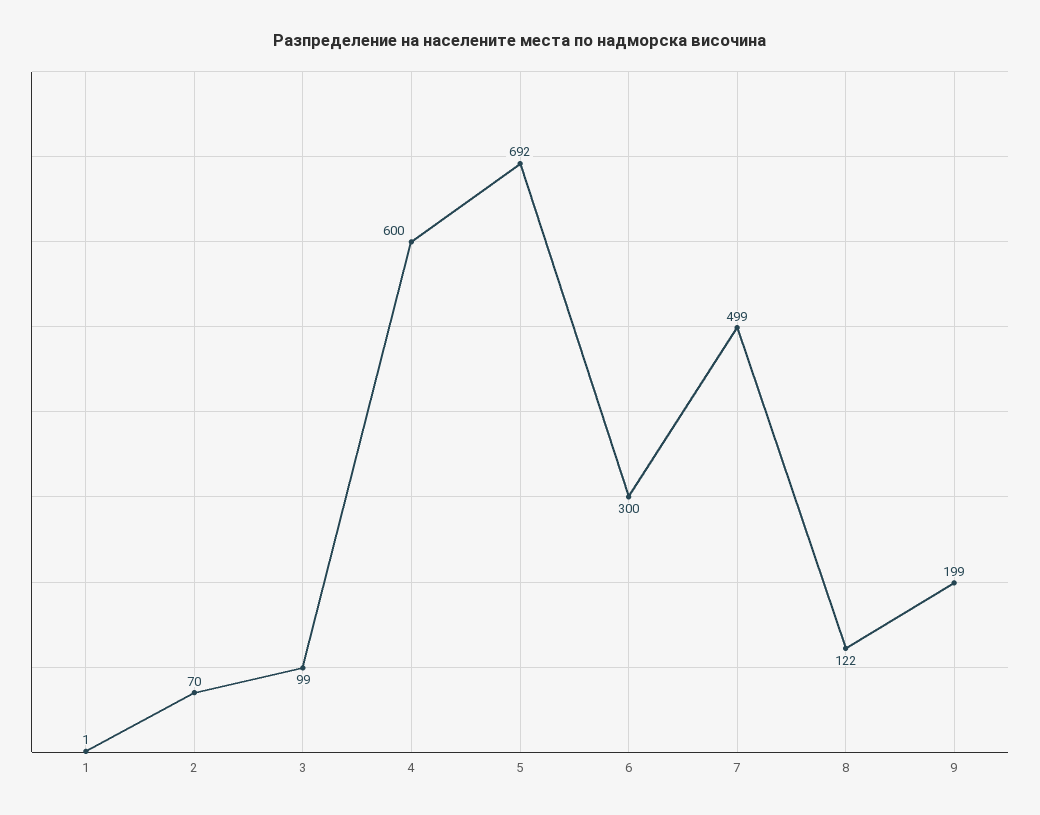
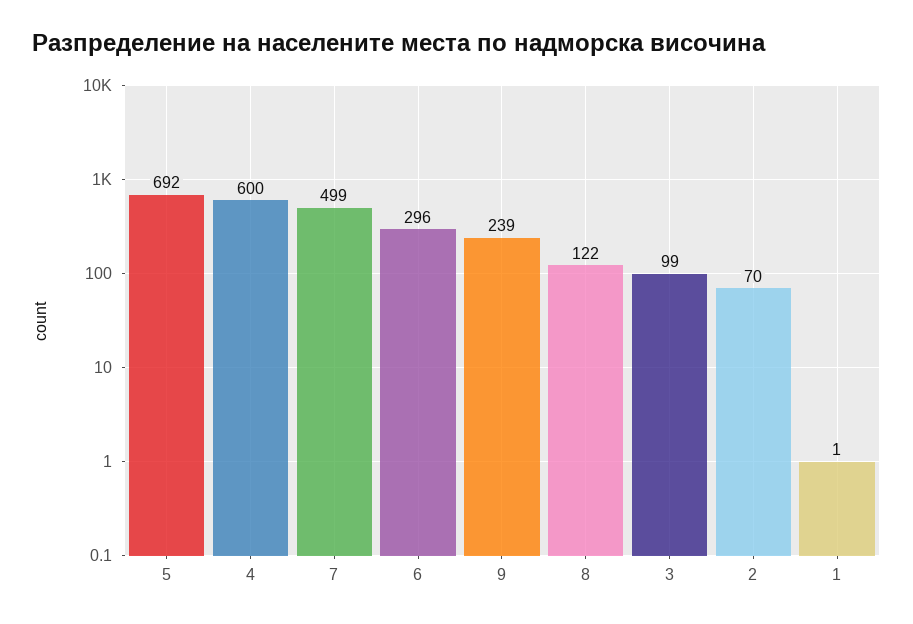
6: 300 -> 296
9: 199 -> 239

